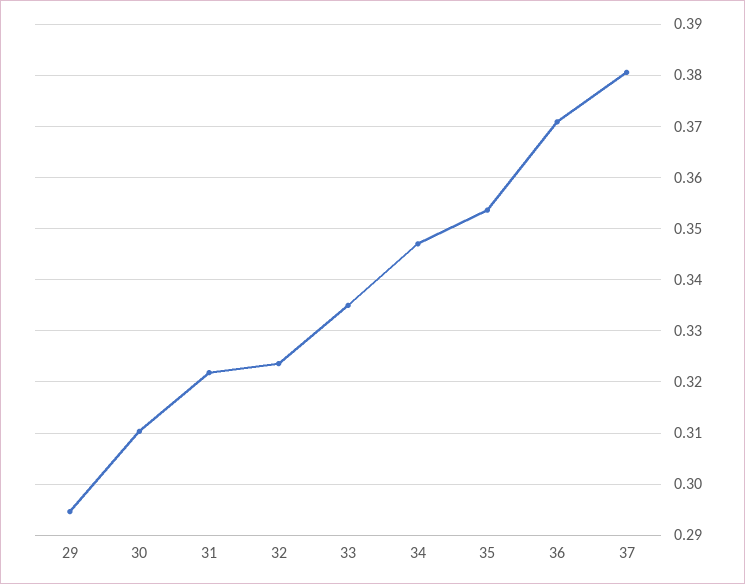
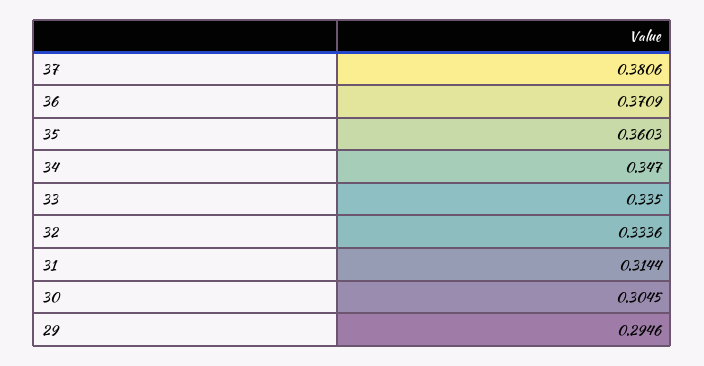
30: 0.31 -> 0.3045
31: 0.322 -> 0.3144
32: 0.324 -> 0.3336
35: 0.354 -> 0.3603

